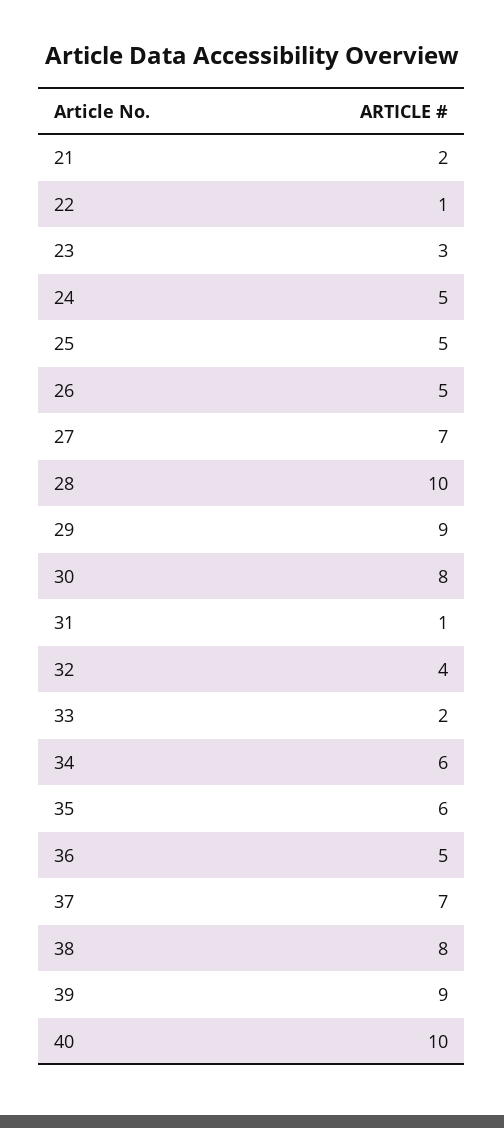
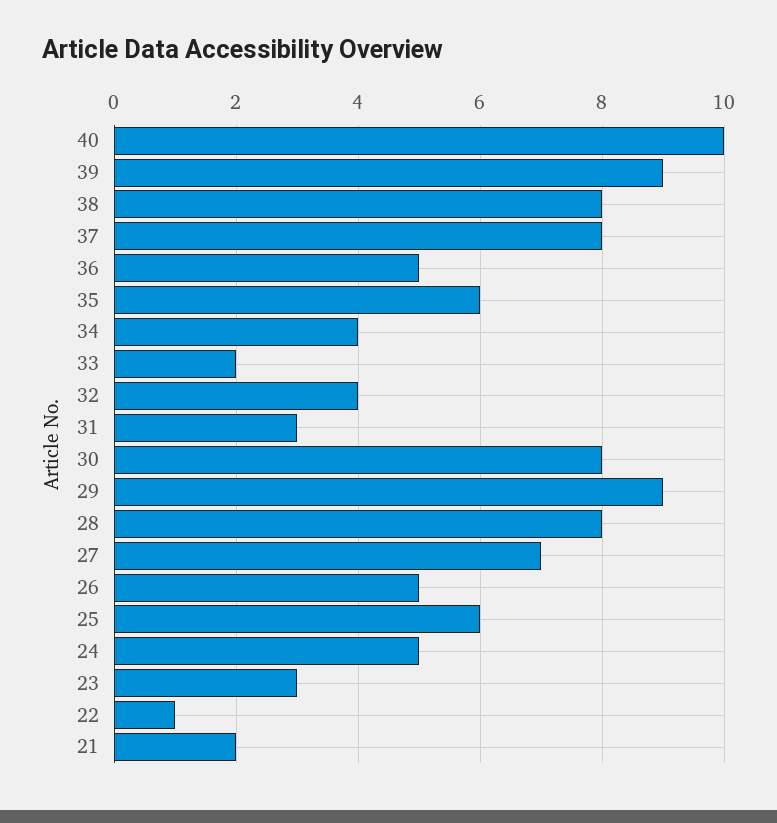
25: 5 -> 6
28: 10 -> 8
31: 1 -> 3
34: 6 -> 4
37: 7 -> 8

